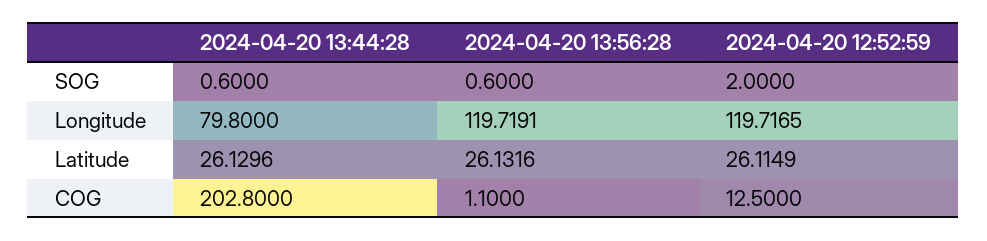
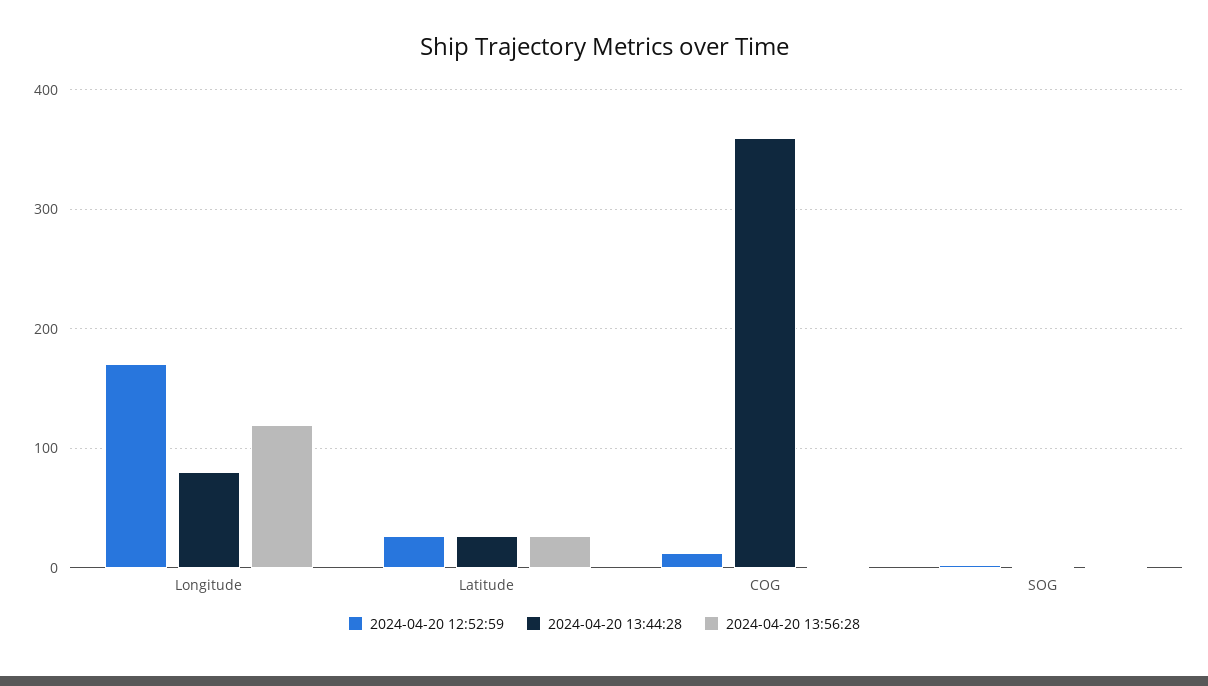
2024-04-20 12:52:59, Longitude: 119.7165 -> 170
2024-04-20 13:44:28, COG: 202.8 -> 360

